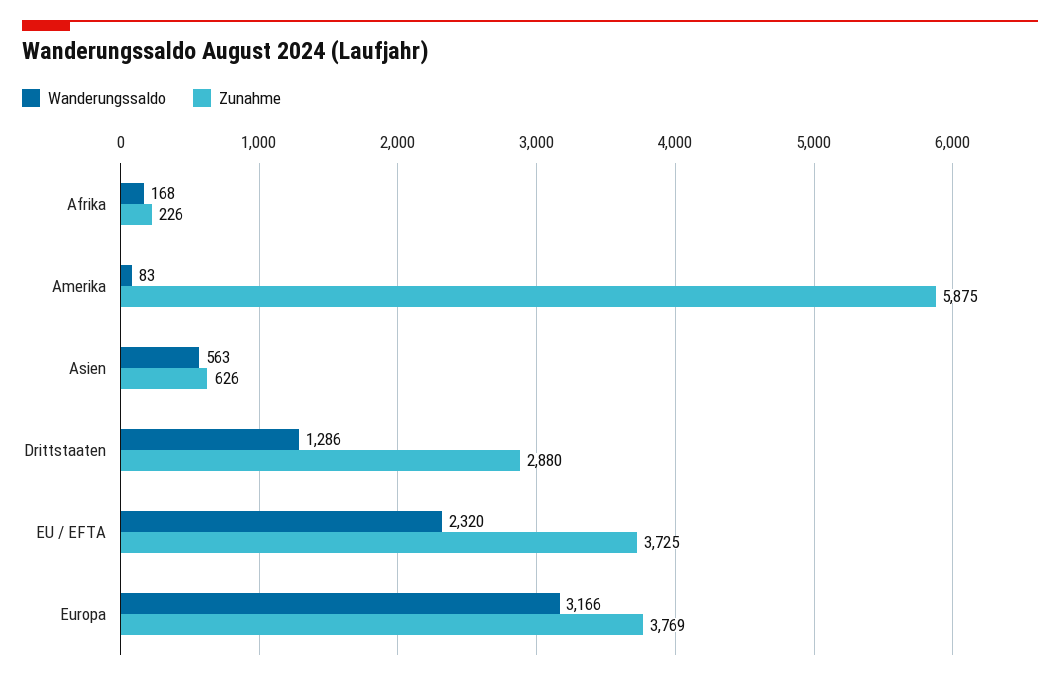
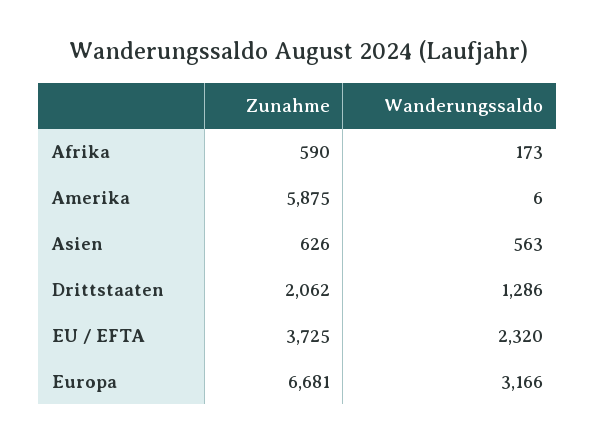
Wanderungssaldo, Afrika: 168 -> 173
Zunahme, Afrika: 226 -> 590
Wanderungssaldo, Amerika: 83 -> 6
Zunahme, Drittstaaten: 2880 -> 2062
Zunahme, Europa: 3769 -> 6681

